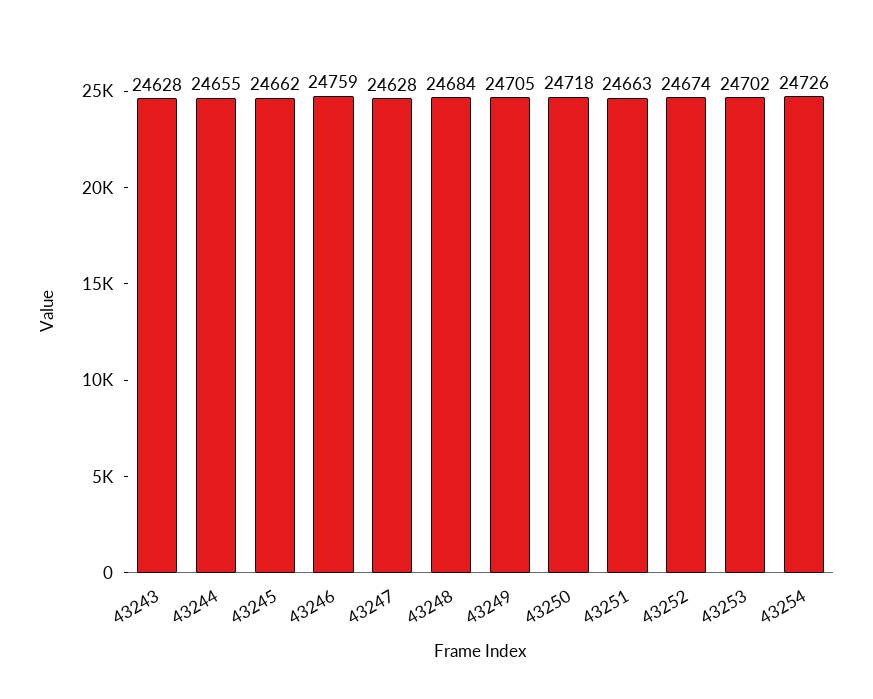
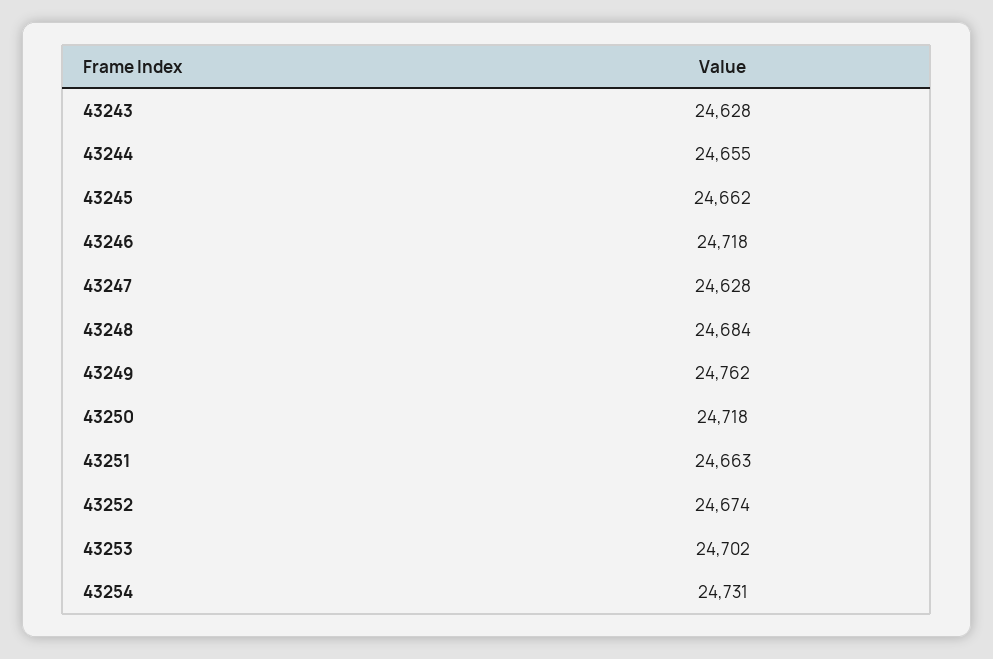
43246: 24759 -> 24718
43249: 24705 -> 24762
43254: 24726 -> 24731

